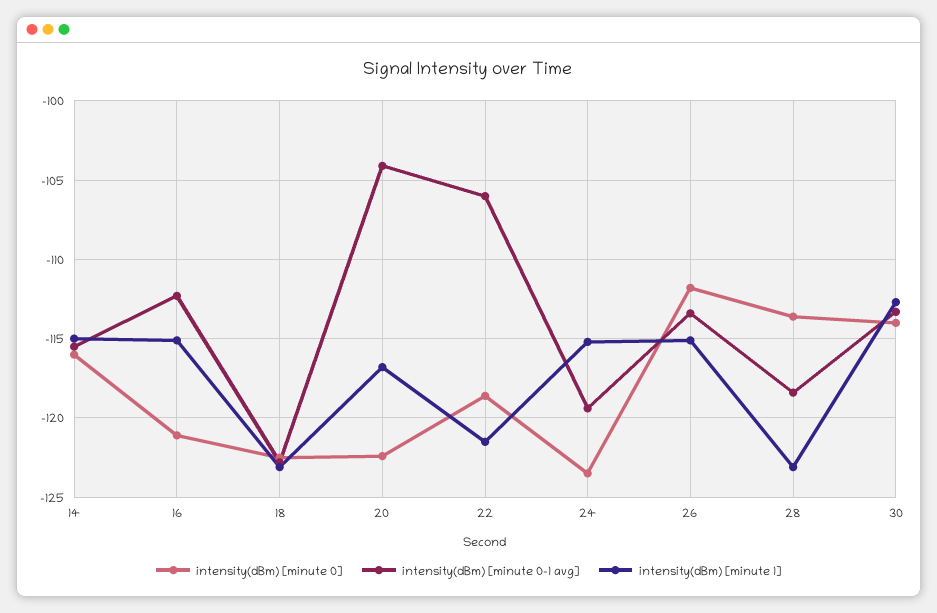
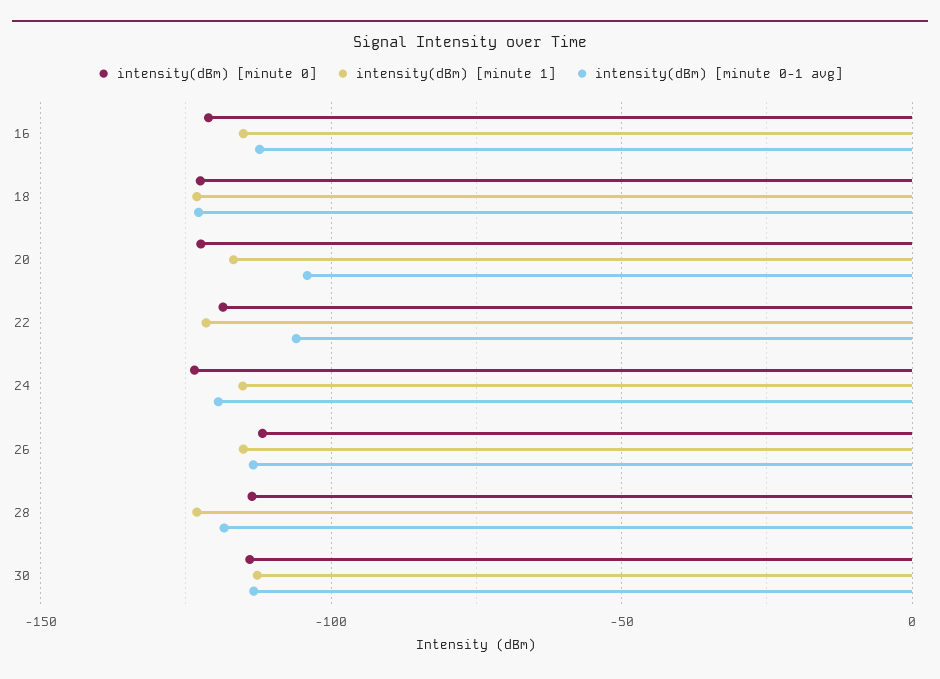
intensity(dBm) [minute 0], 14: -116 -> none
intensity(dBm) [minute 0-1 avg], 14: -115.5 -> none
intensity(dBm) [minute 1], 14: -115 -> none

